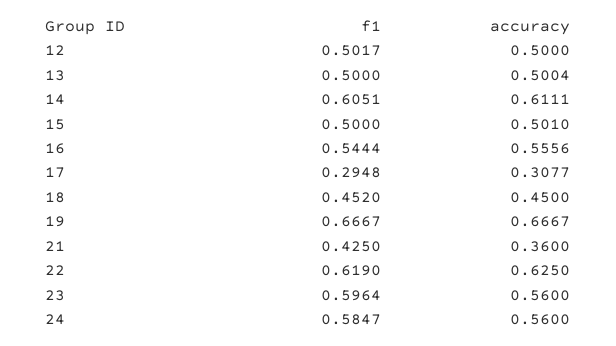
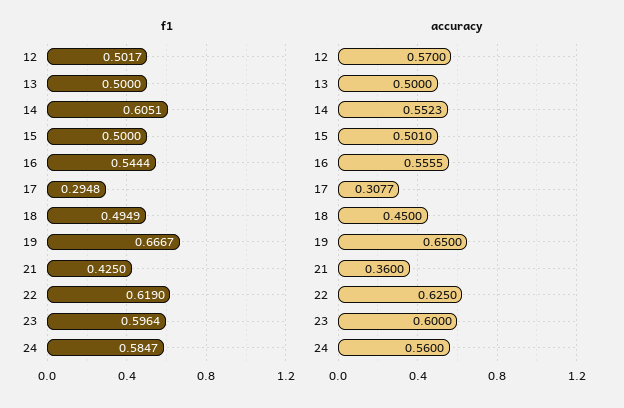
accuracy, 12: 0.5 -> 0.57
accuracy, 13: 0.5004 -> 0.5
accuracy, 14: 0.6111 -> 0.5523
accuracy, 16: 0.5556 -> 0.5555
f1, 18: 0.452 -> 0.4949
accuracy, 19: 0.6667 -> 0.65
accuracy, 23: 0.56 -> 0.6

